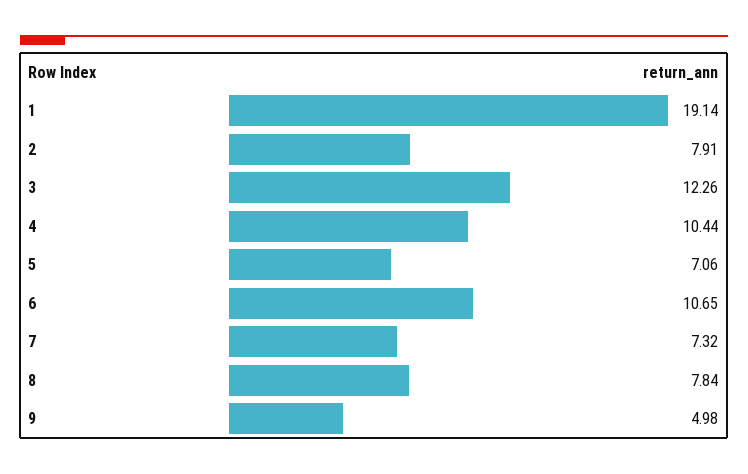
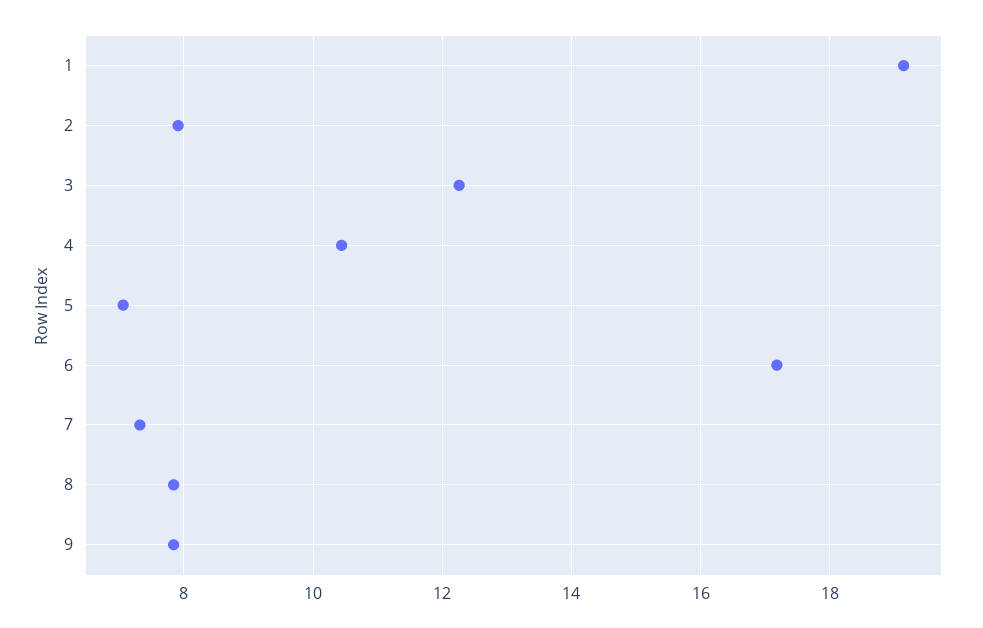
6: 10.65 -> 17.2
9: 4.98 -> 7.8

